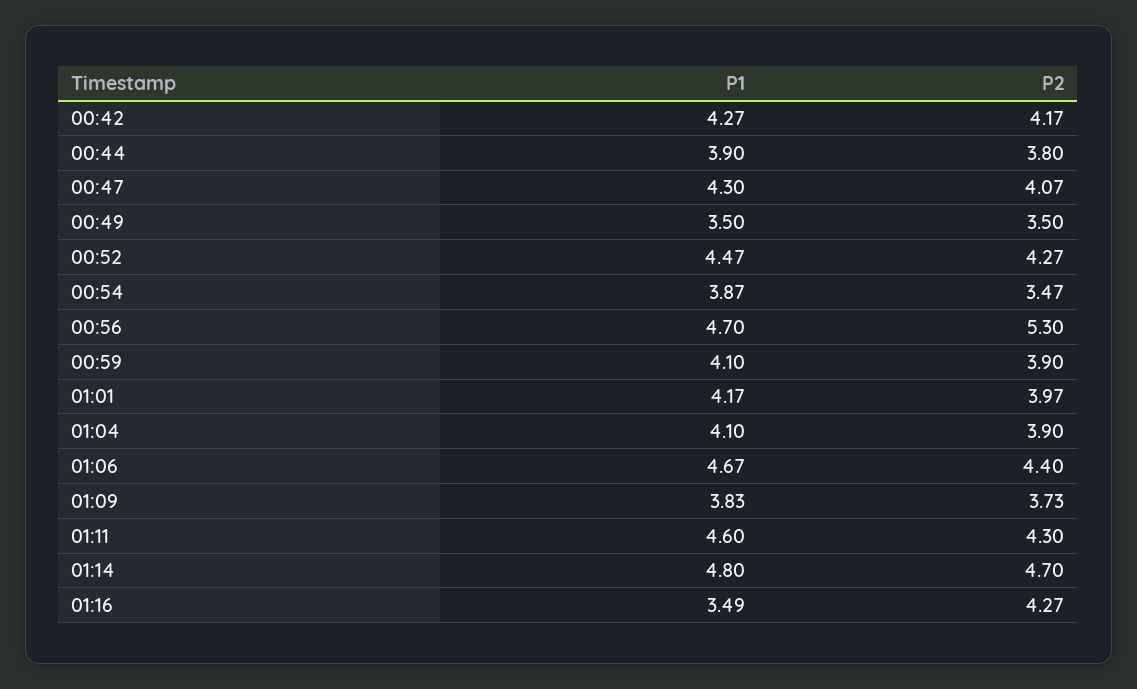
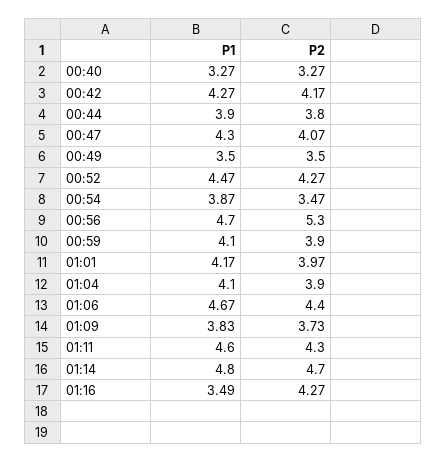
P1, 00:40: none -> 3.27
P2, 00:40: none -> 3.27

